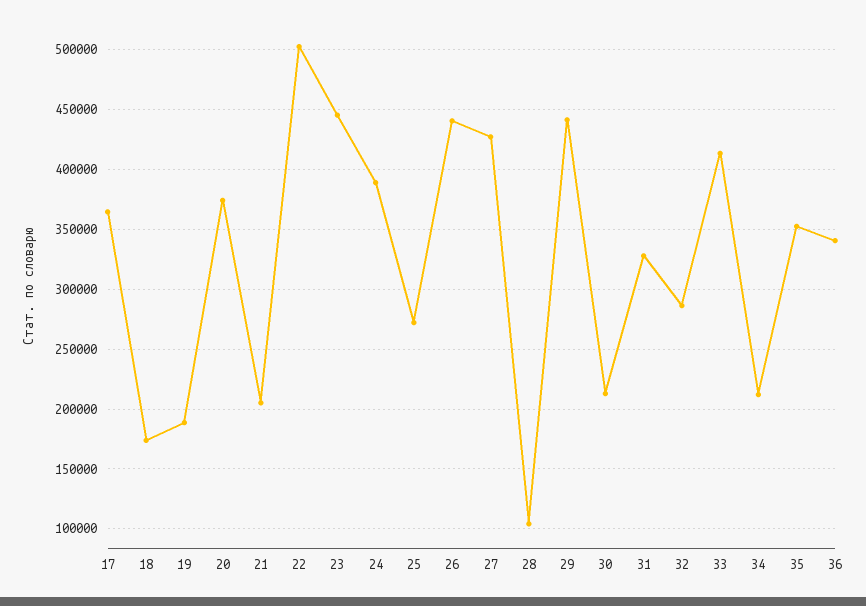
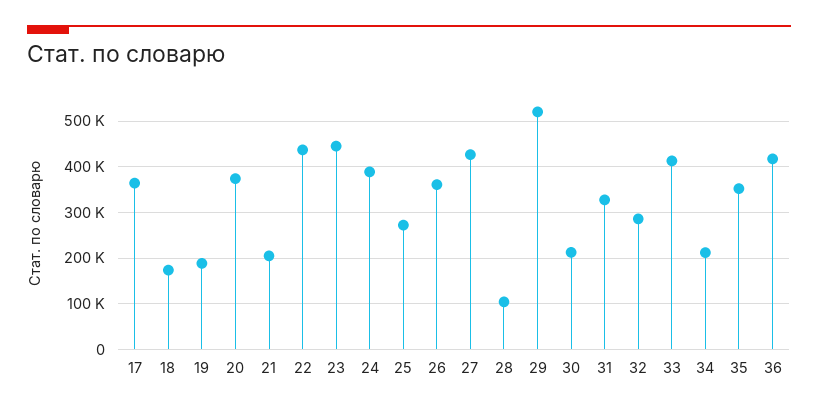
22: 500000 -> 440000
26: 440000 -> 360000
29: 440000 -> 520000
36: 340000 -> 420000

